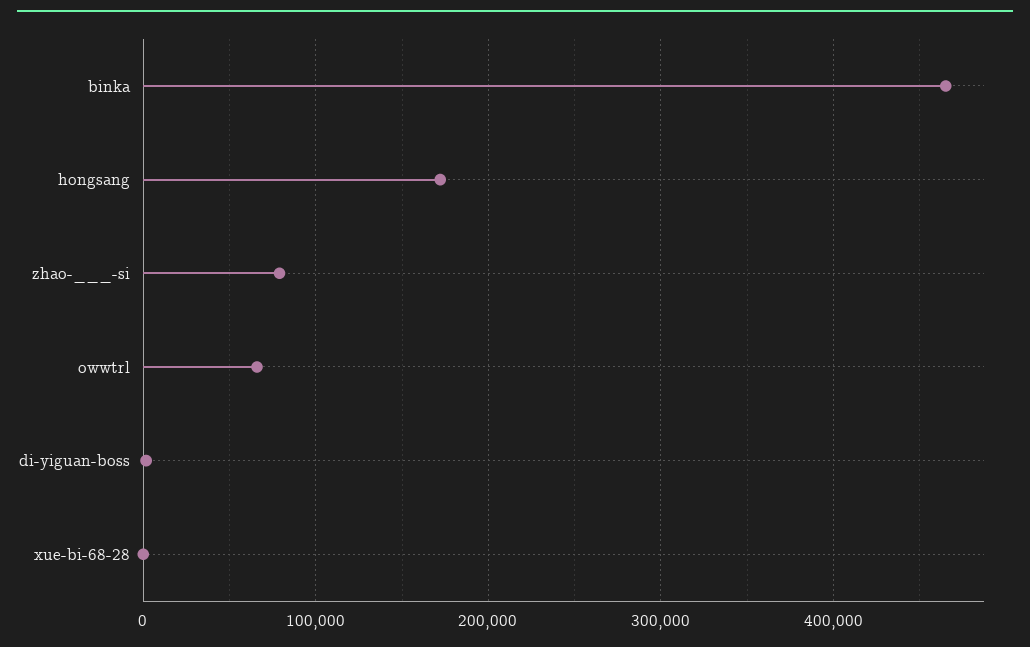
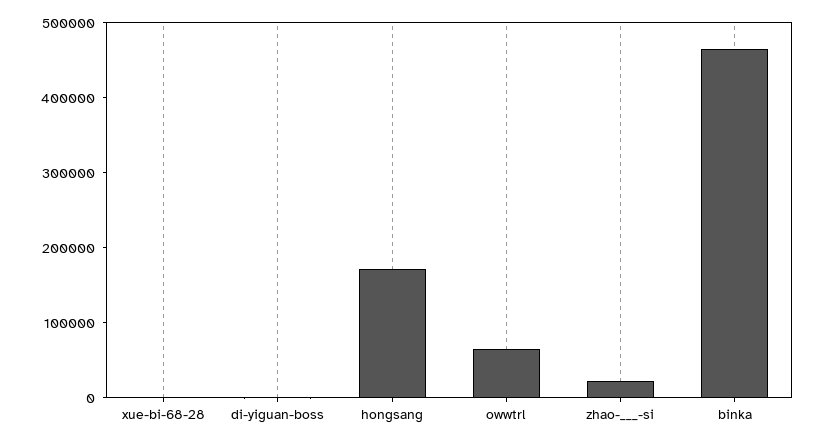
zhao-___-si: 80000 -> 20000

